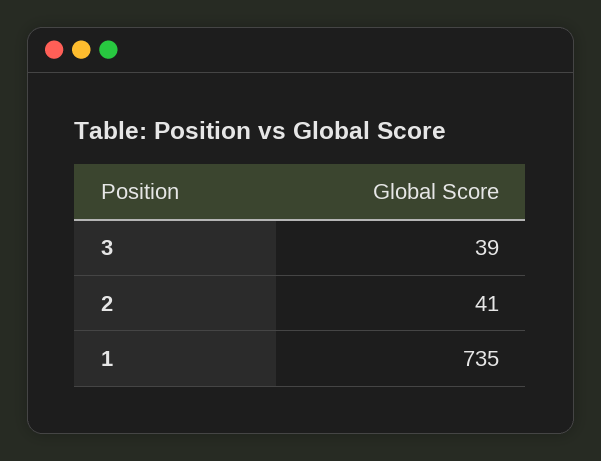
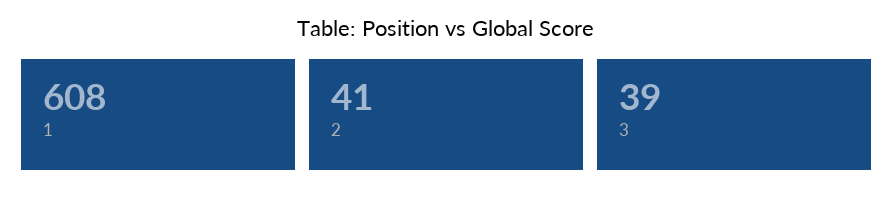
1: 735 -> 608

